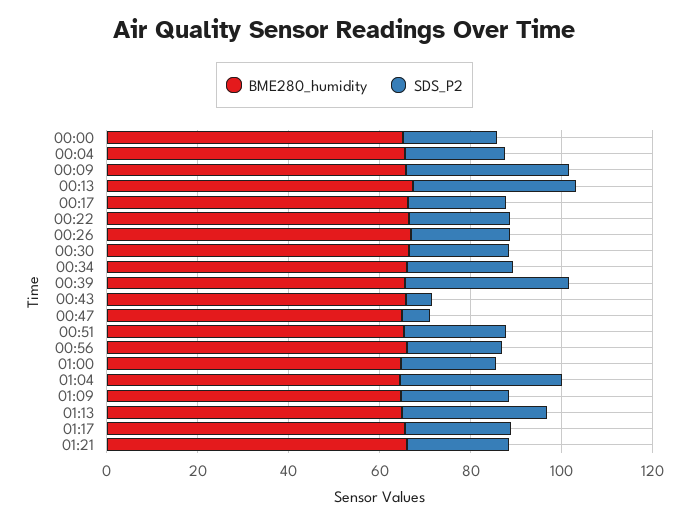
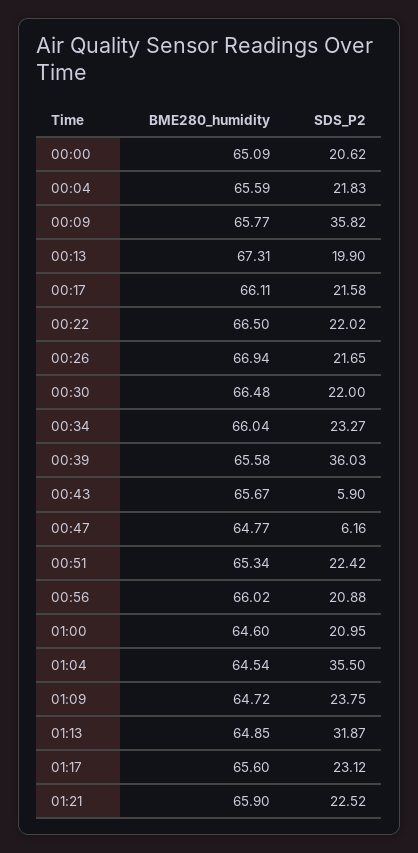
SDS_P2, 00:13: 35 -> 19.9

